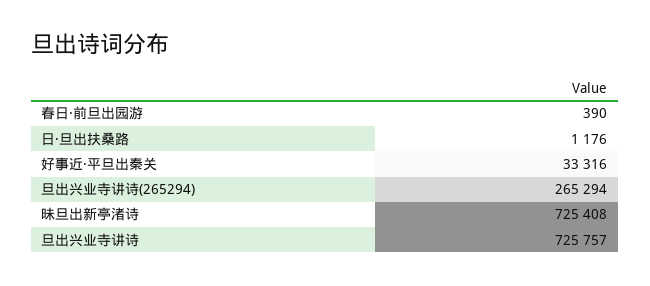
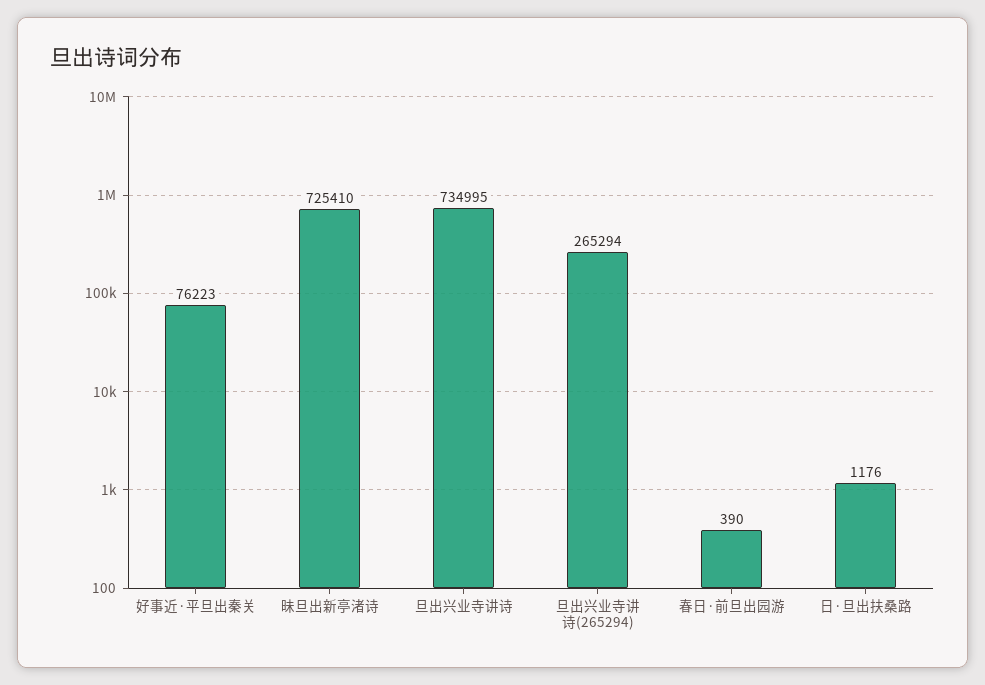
好事近·平旦出秦关: 33316 -> 76223
昧旦出新亭渚诗: 725408 -> 725410
旦出兴业寺讲诗: 725757 -> 734995

